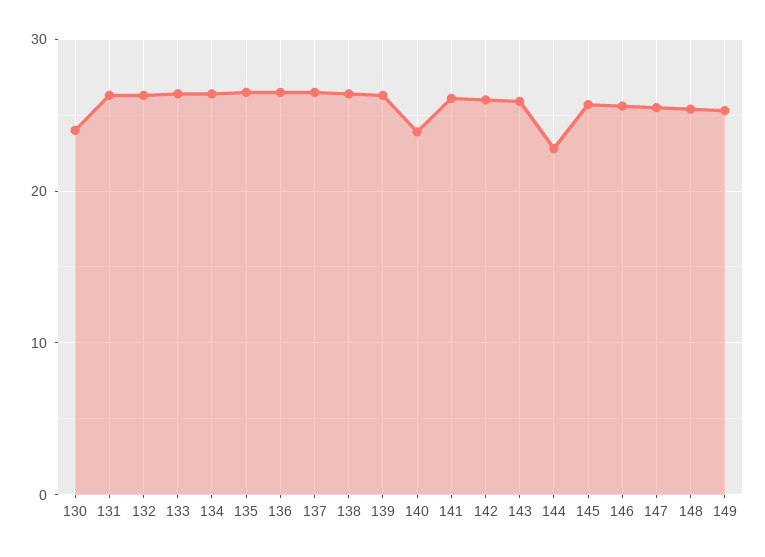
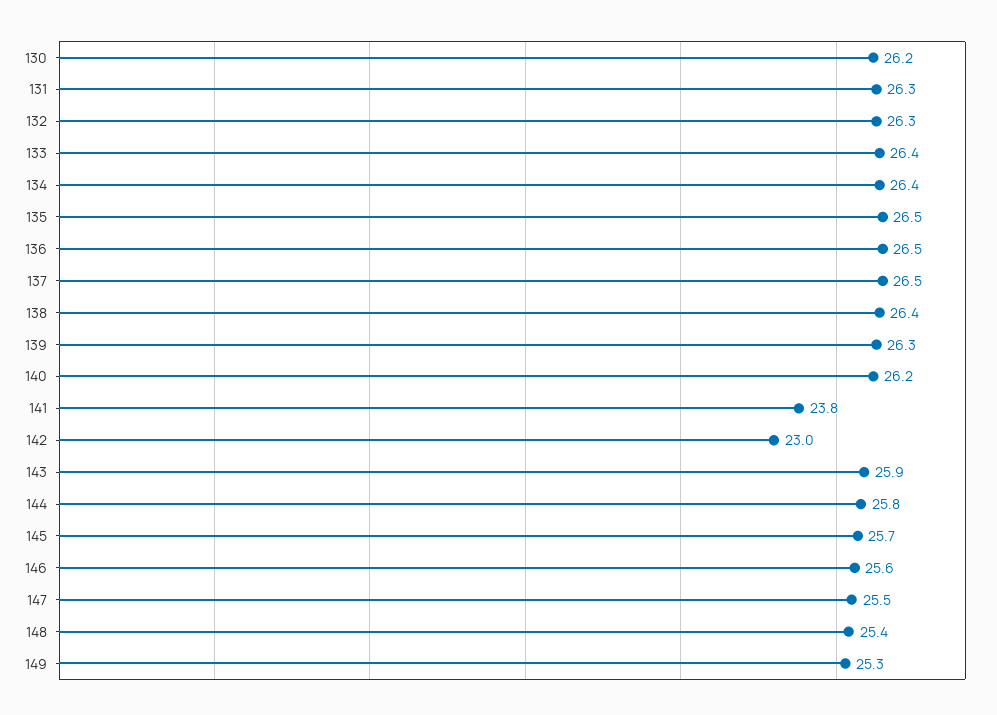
130: 24 -> 26.2
140: 24 -> 26.2
141: 26 -> 23.8
142: 26 -> 23
144: 23 -> 25.8

